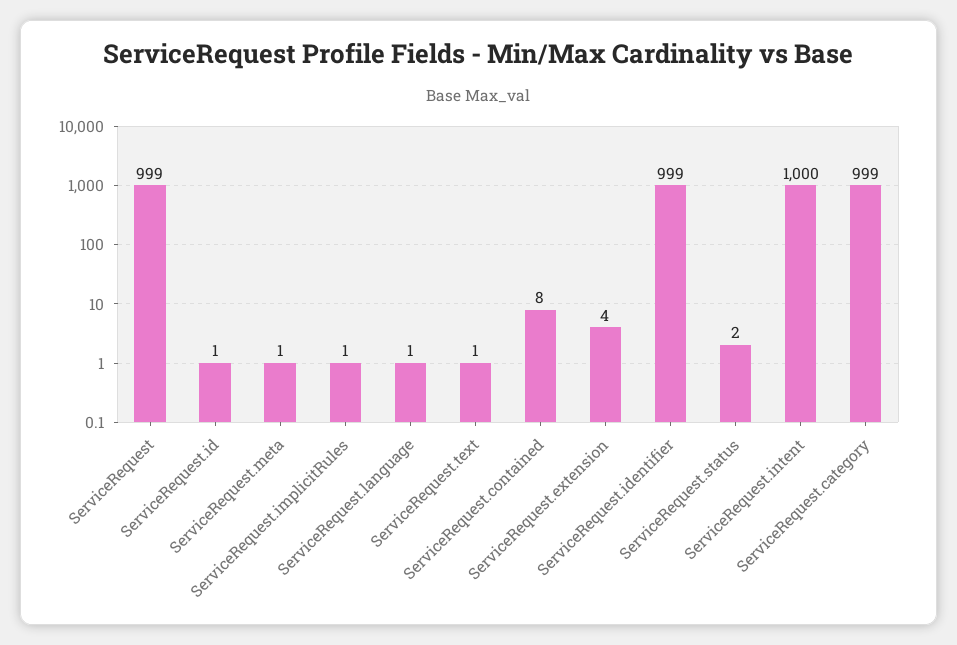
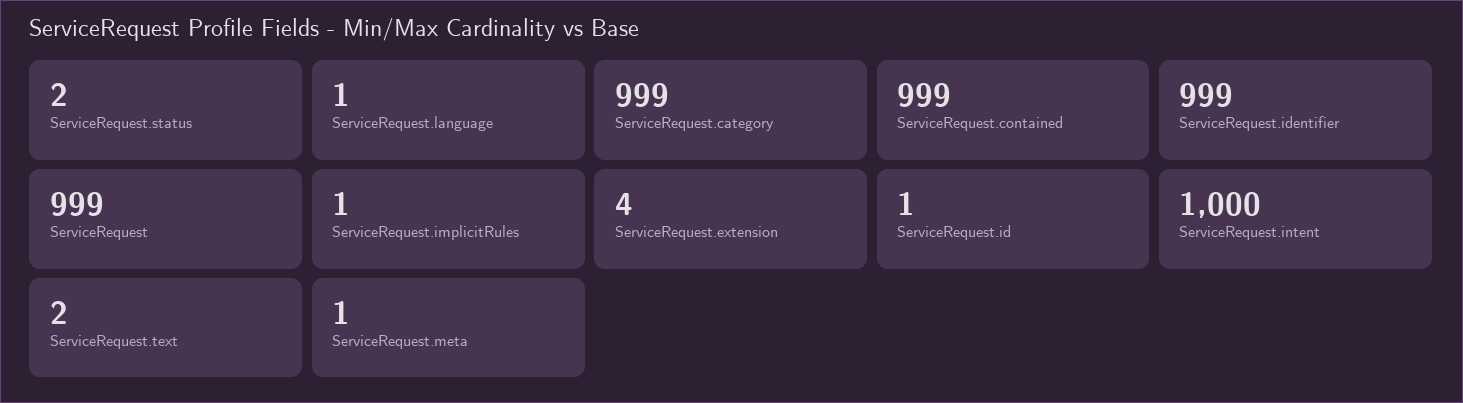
ServiceRequest.text: 1 -> 2
ServiceRequest.contained: 8 -> 999

